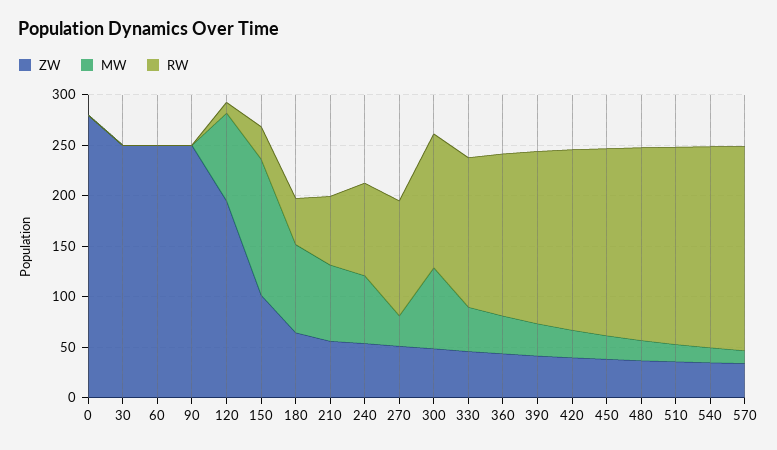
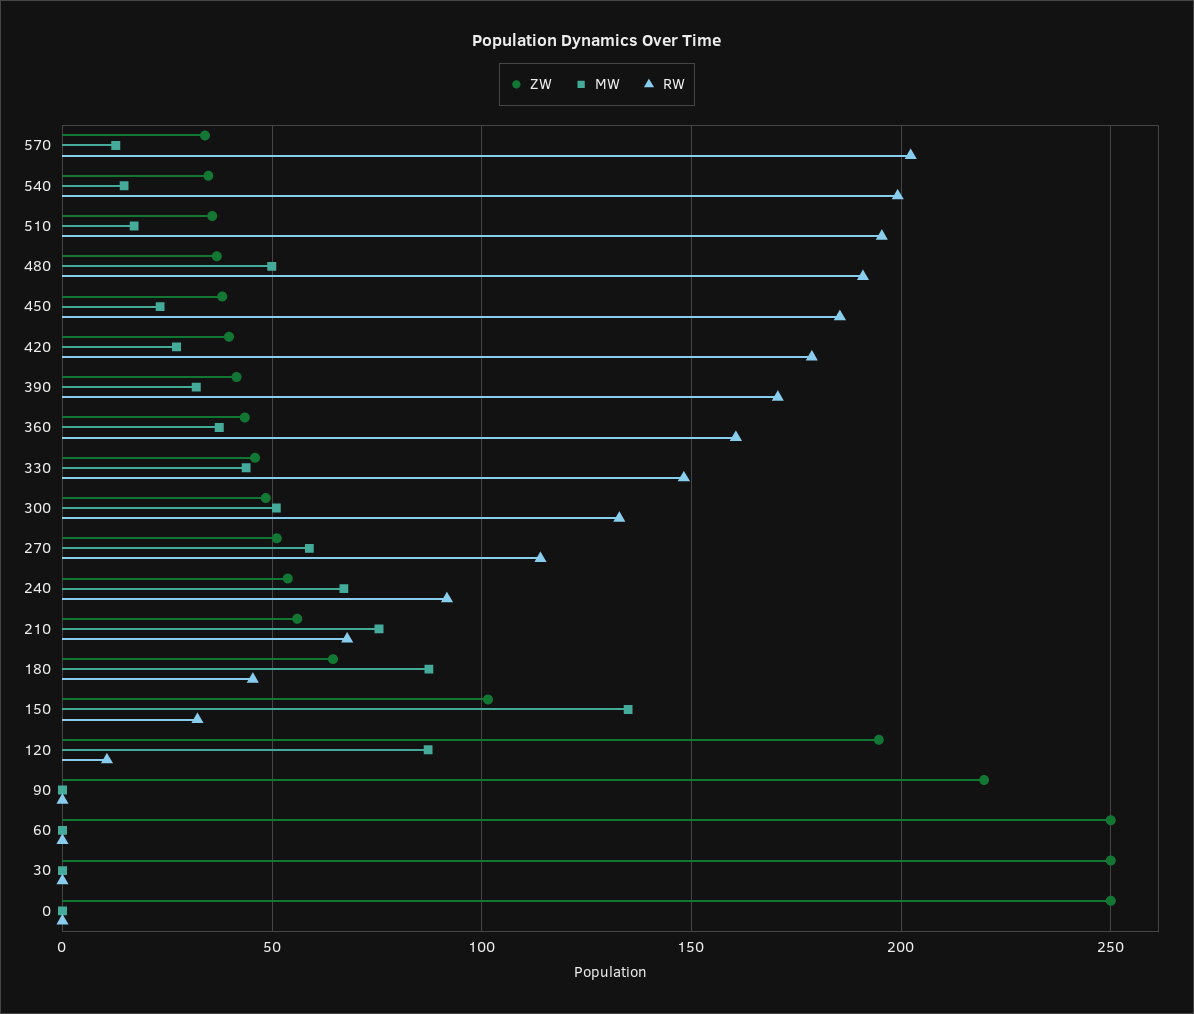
ZW, 0: 280 -> 250
ZW, 90: 250 -> 220
MW, 270: 30 -> 60
MW, 300: 80 -> 50
MW, 480: 20 -> 50

